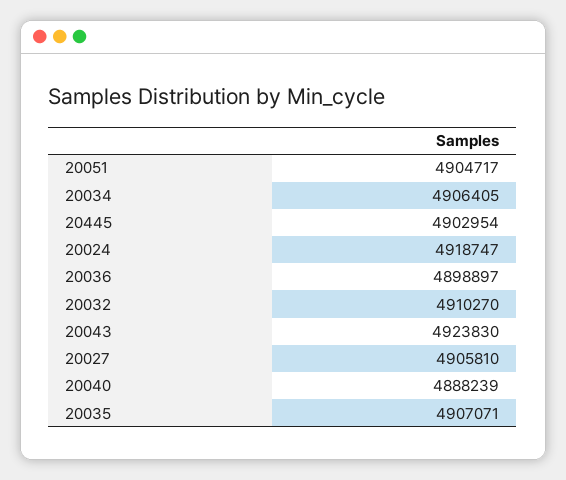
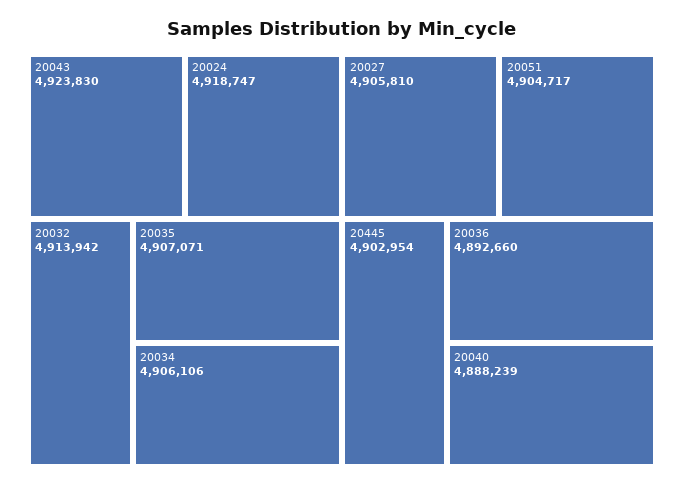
20034: 4906405 -> 4906106
20036: 4898897 -> 4892660
20032: 4910270 -> 4913942

